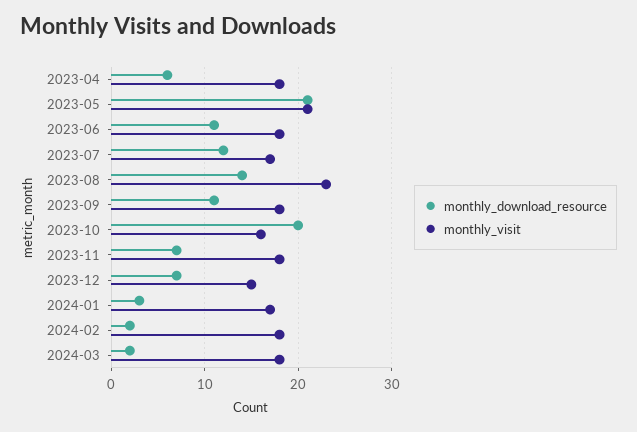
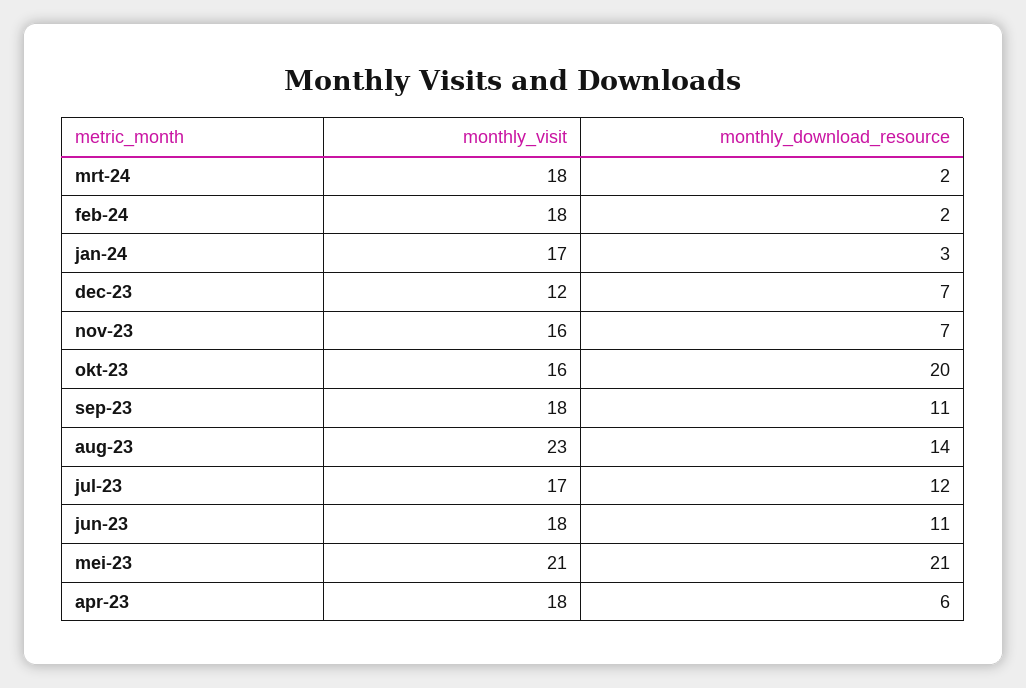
monthly_visit, 2023-11: 18 -> 16
monthly_visit, 2023-12: 15 -> 12

